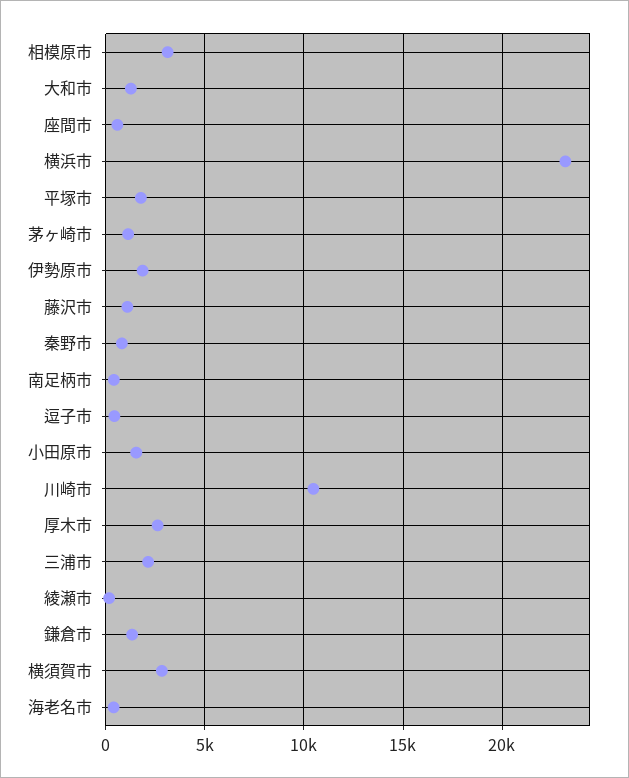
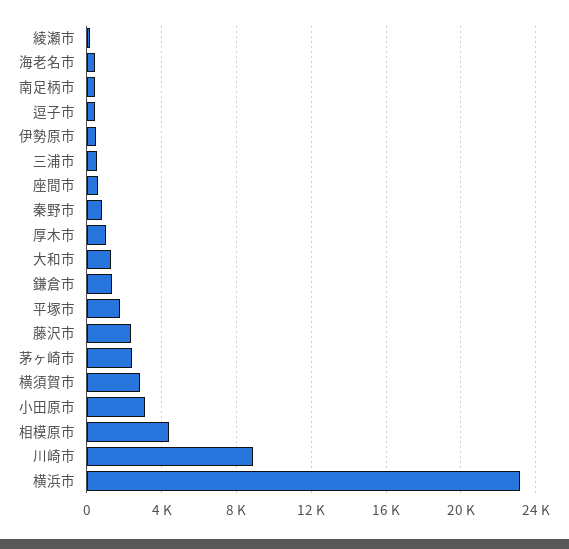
相模原市: 3000 -> 4500
茅ヶ崎市: 1000 -> 2500
伊勢原市: 2000 -> 500
藤沢市: 1000 -> 2500
小田原市: 1500 -> 3000
川崎市: 10500 -> 9000
厚木市: 2500 -> 1000
三浦市: 2000 -> 500

